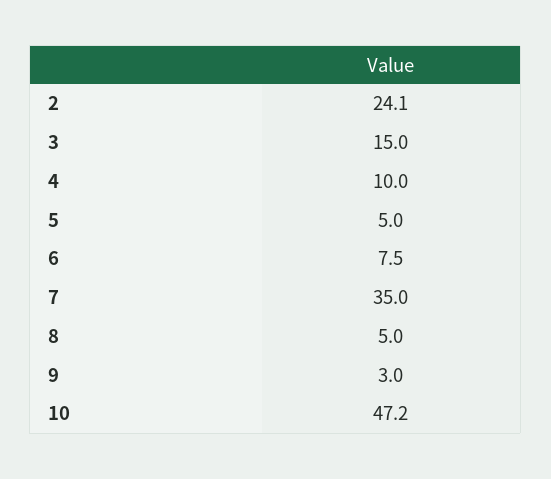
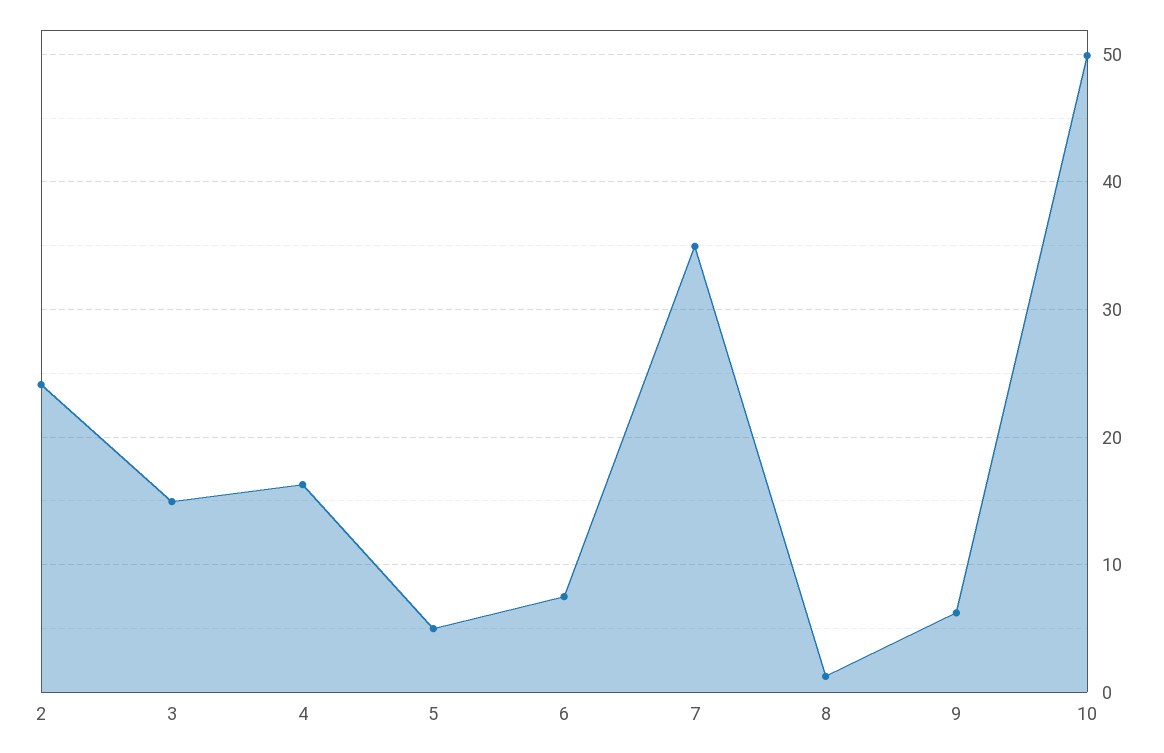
4: 10 -> 16
8: 5 -> 1
9: 3 -> 6
10: 47.2 -> 50

